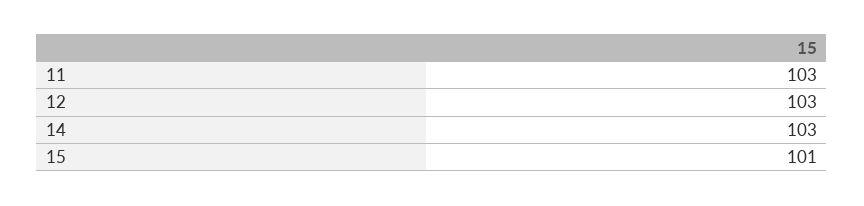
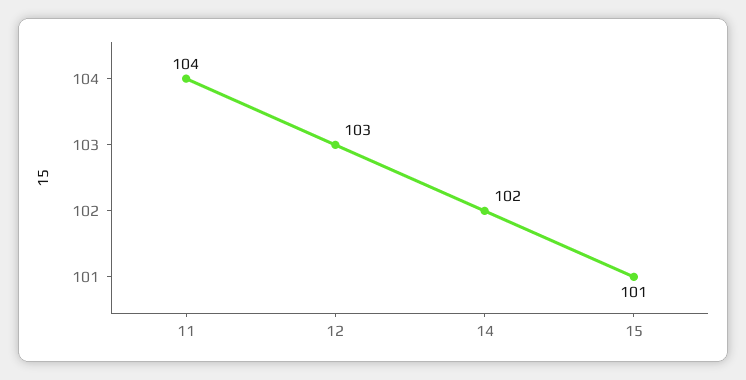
11: 103 -> 104
14: 103 -> 102

